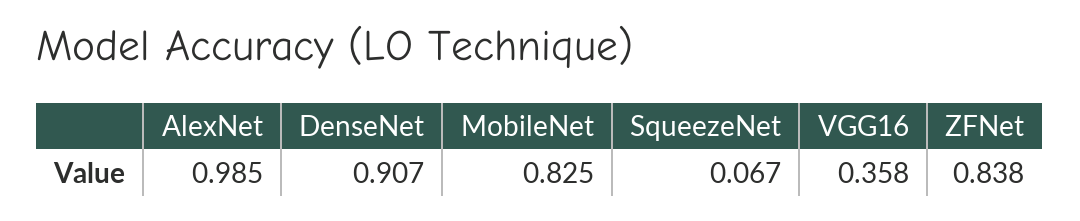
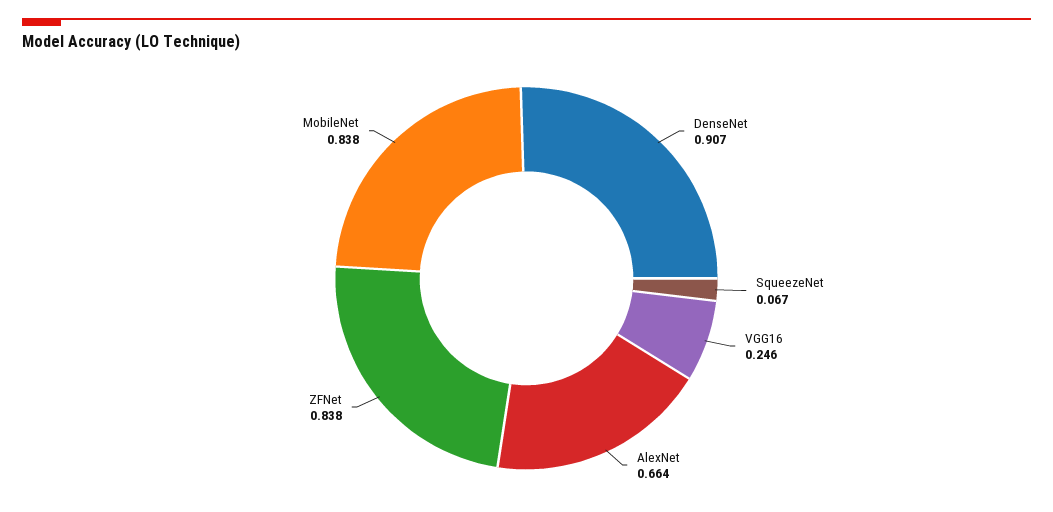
AlexNet: 0.985 -> 0.664
MobileNet: 0.825 -> 0.838
VGG16: 0.358 -> 0.246

